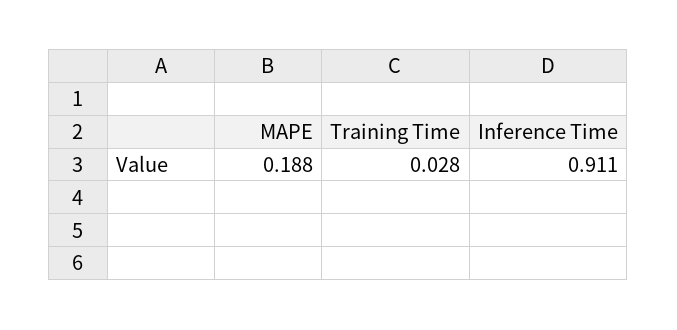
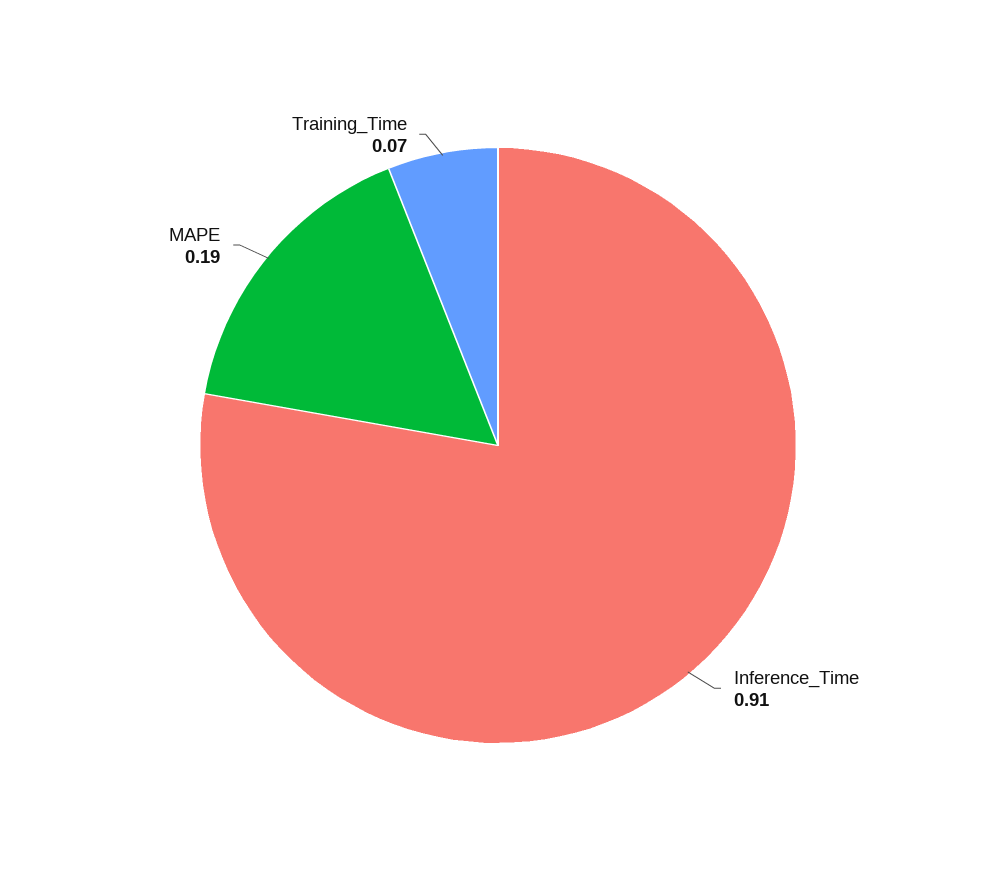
Training Time: 0.028 -> 0.07

